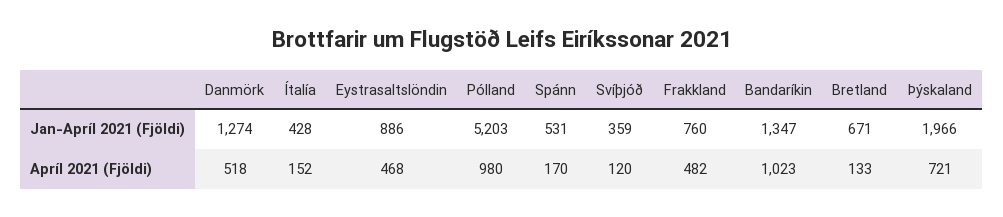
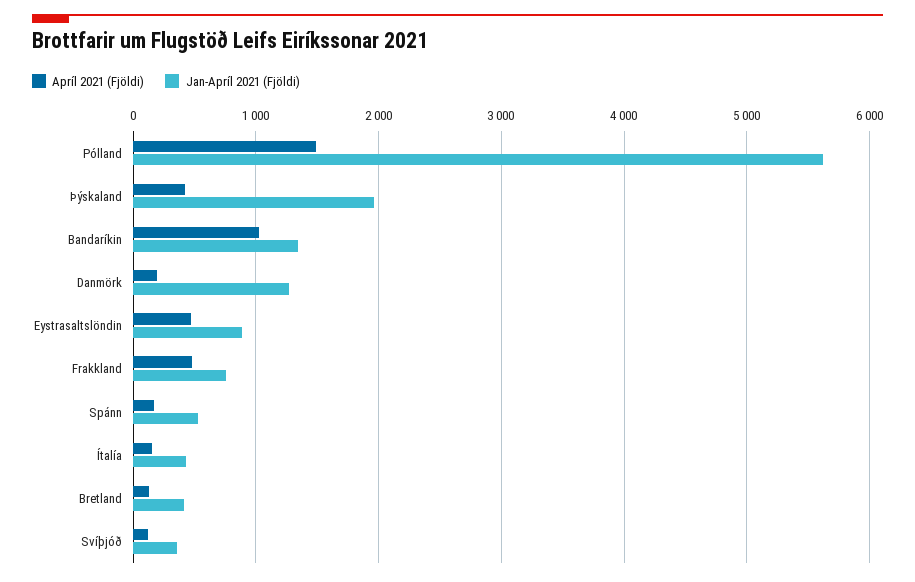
Jan-Apríl 2021 (Fjöldi), Pólland: 5203 -> 5600
Jan-Apríl 2021 (Fjöldi), Bretland: 671 -> 400
Apríl 2021 (Fjöldi), Danmörk: 518 -> 200
Apríl 2021 (Fjöldi), Pólland: 980 -> 1500
Apríl 2021 (Fjöldi), Þýskaland: 721 -> 400

